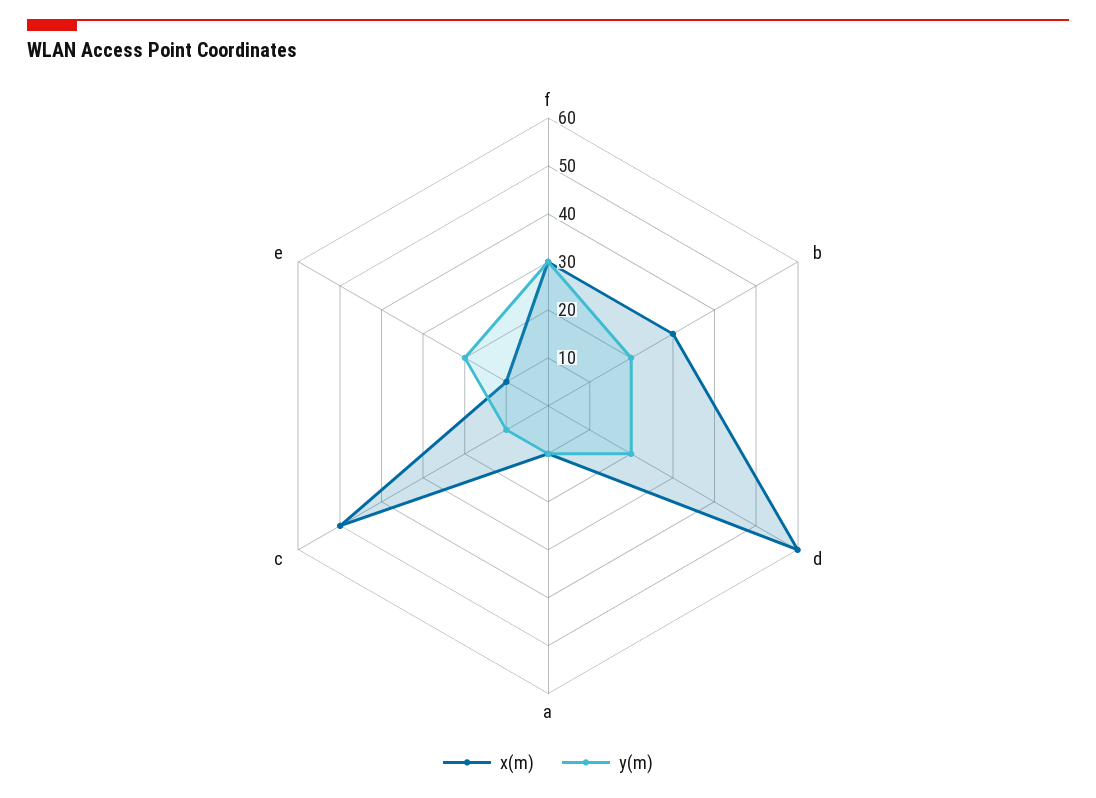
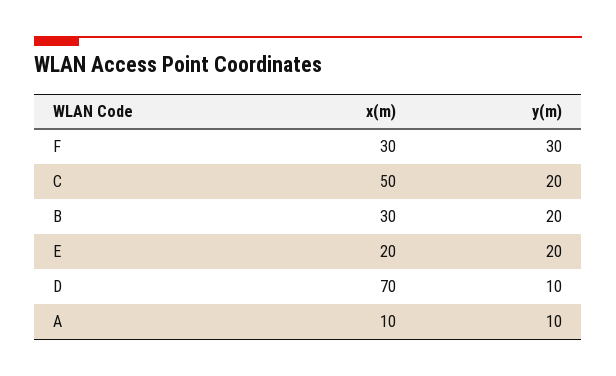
x(m), d: 60 -> 70
y(m), d: 20 -> 10
y(m), c: 10 -> 20
x(m), e: 10 -> 20

